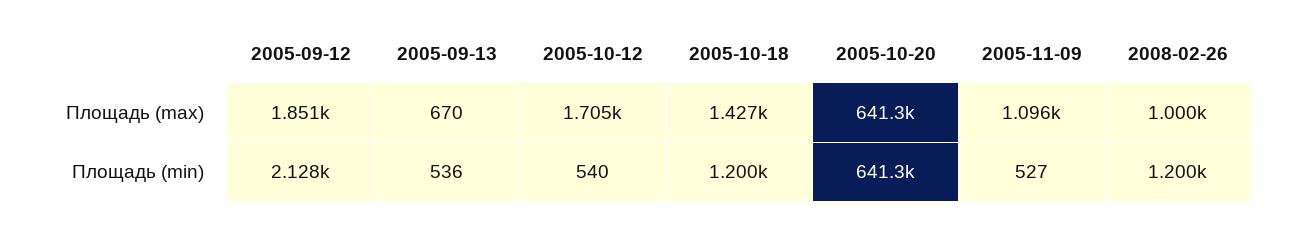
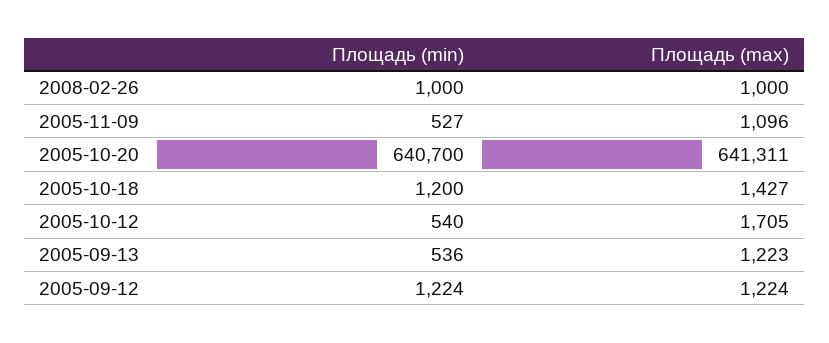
2005-09-12, Площадь (max): 1851 -> 1224
2005-09-13, Площадь (max): 670 -> 1223
2005-09-12, Площадь (min): 2128 -> 1224
2005-10-20, Площадь (min): 641300 -> 640700
2008-02-26, Площадь (min): 1200 -> 1000

